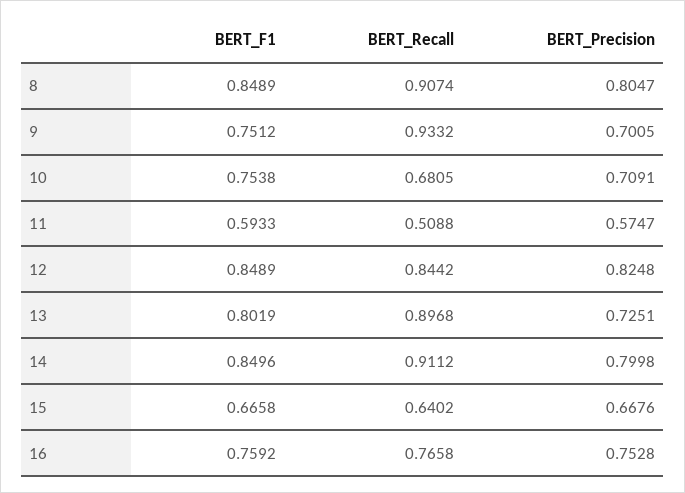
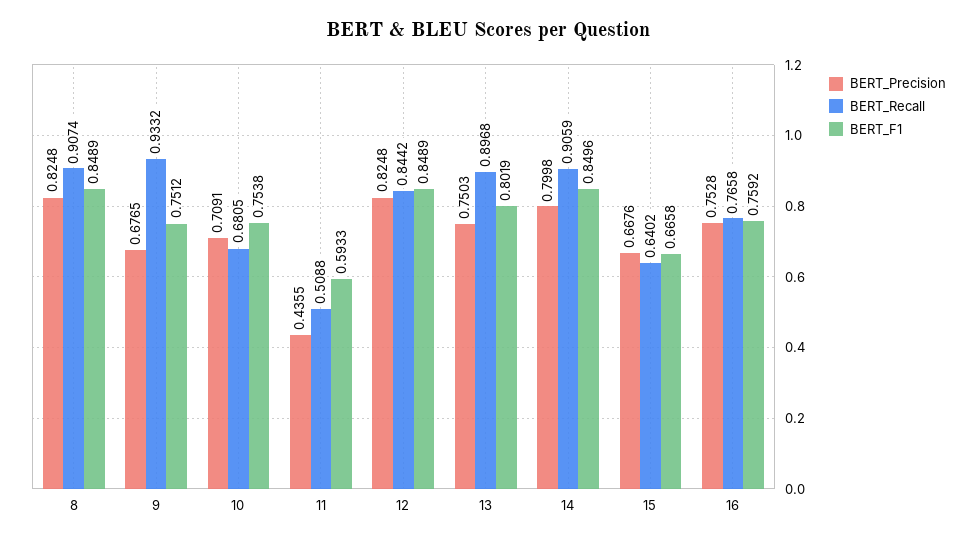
BERT_Precision, 8: 0.8047 -> 0.8248
BERT_Precision, 9: 0.7005 -> 0.6765
BERT_Precision, 11: 0.5747 -> 0.4355
BERT_Precision, 13: 0.7251 -> 0.7503
BERT_Recall, 14: 0.9112 -> 0.9059

